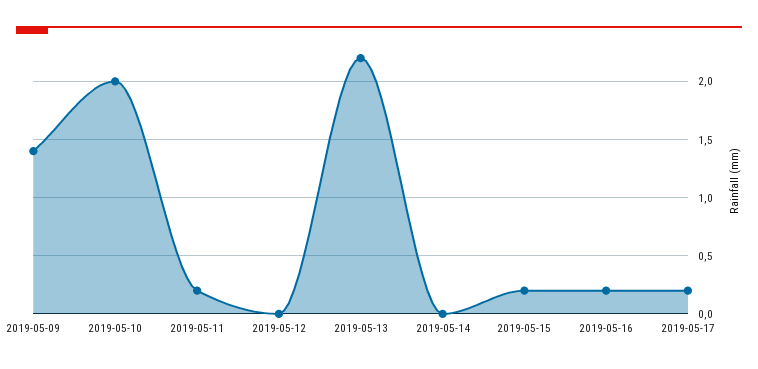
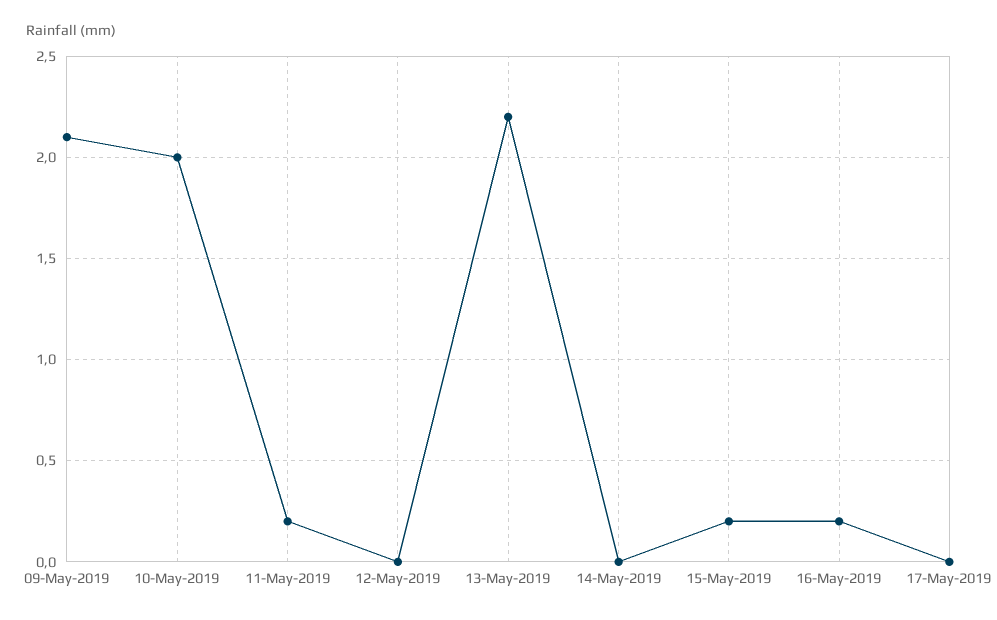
2019-05-09: 1.4 -> 2.1
2019-05-17: 0.2 -> 0

